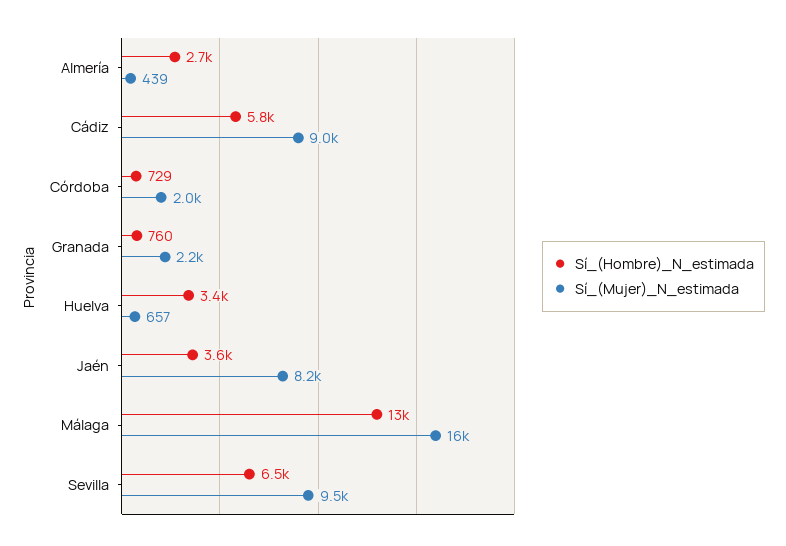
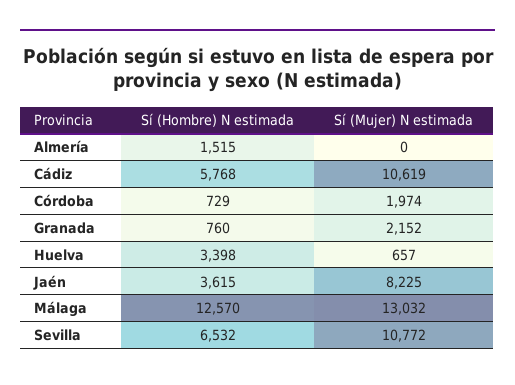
Sí_(Hombre)_N_estimada, Almería: 2700 -> 1515
Sí_(Mujer)_N_estimada, Almería: 439 -> 0
Sí_(Mujer)_N_estimada, Cádiz: 9000 -> 10619
Sí_(Mujer)_N_estimada, Málaga: 16000 -> 13032
Sí_(Mujer)_N_estimada, Sevilla: 9500 -> 10772

